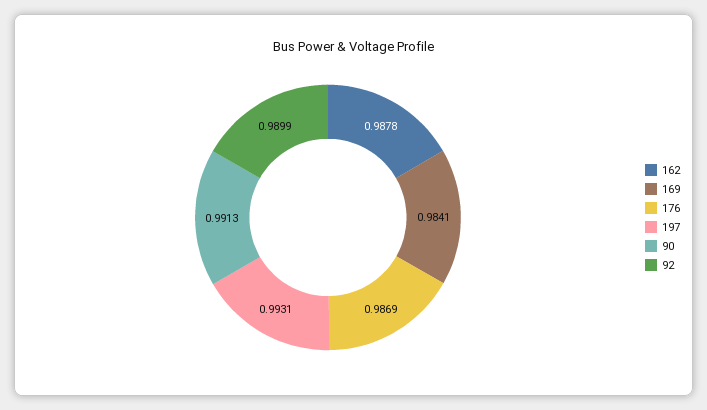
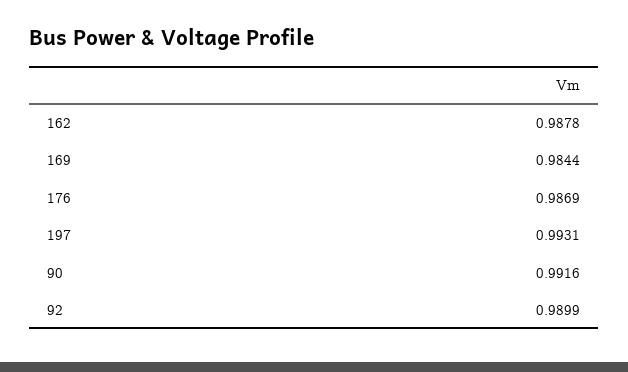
169: 0.9841 -> 0.9844
90: 0.9913 -> 0.9916

